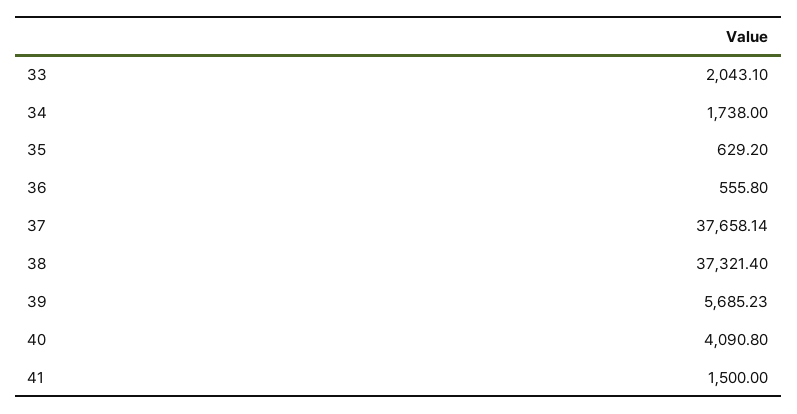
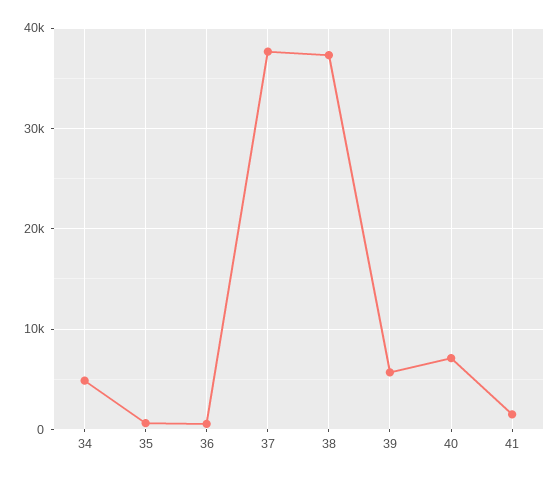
33: 2043.1 -> none
34: 1738 -> 5000
40: 4090.8 -> 7000

